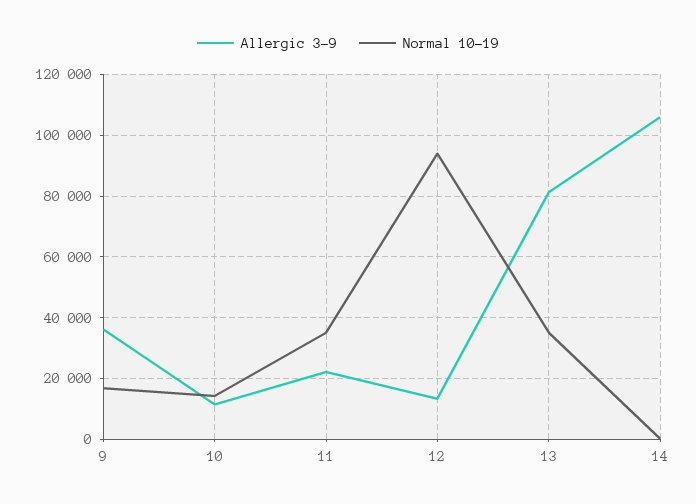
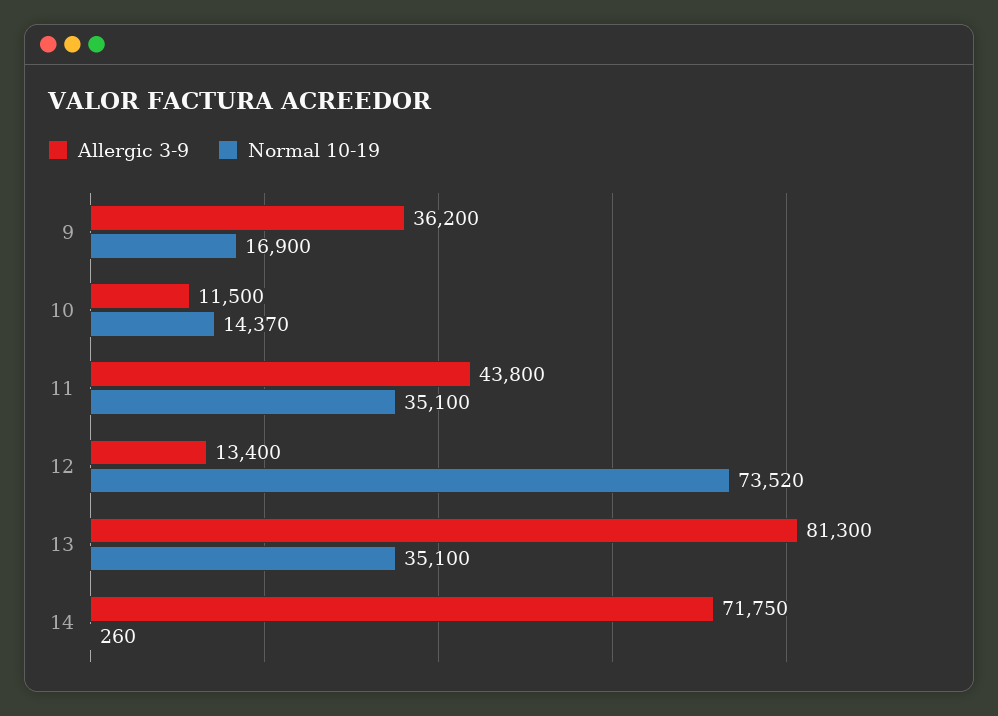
Allergic 3-9, 11: 22000 -> 43800
Normal 10-19, 12: 94000 -> 73520
Allergic 3-9, 14: 106000 -> 71750

